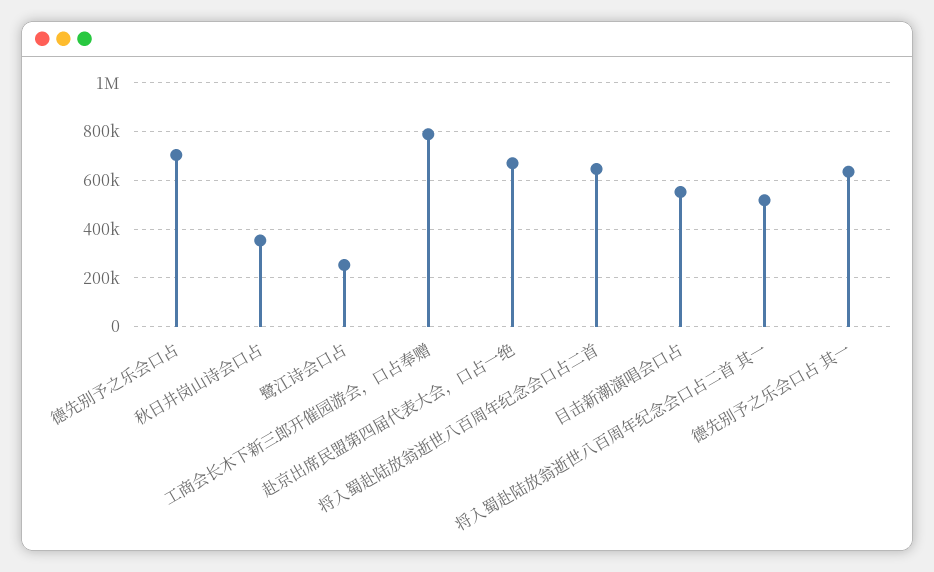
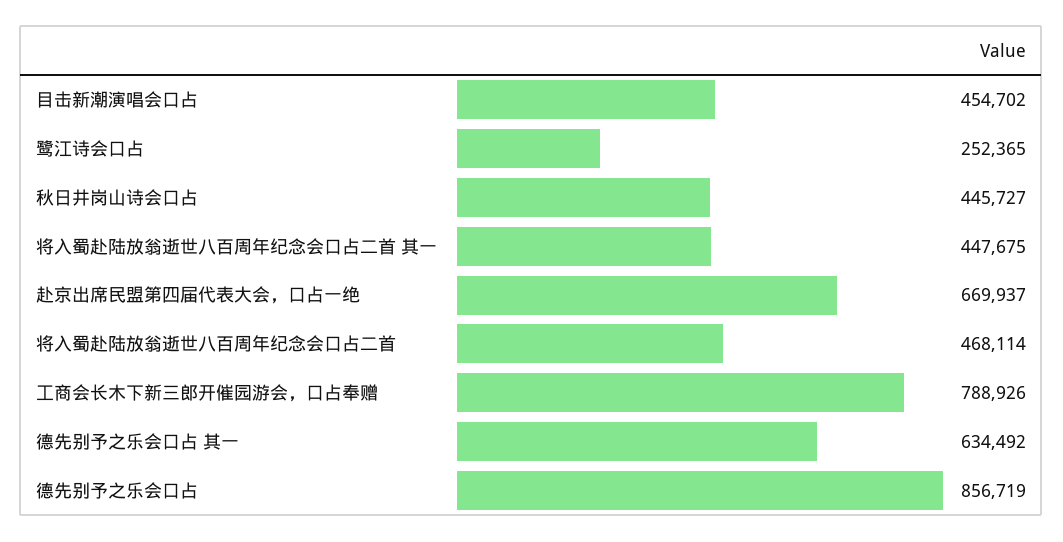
德先别予之乐会口占: 700000 -> 856719
秋日井岗山诗会口占: 350000 -> 445727
将入蜀赴陆放翁逝世八百周年纪念会口占二首: 650000 -> 468114
目击新潮演唱会口占: 550000 -> 454702
将入蜀赴陆放翁逝世八百周年纪念会口占二首 其一: 525000 -> 447675

